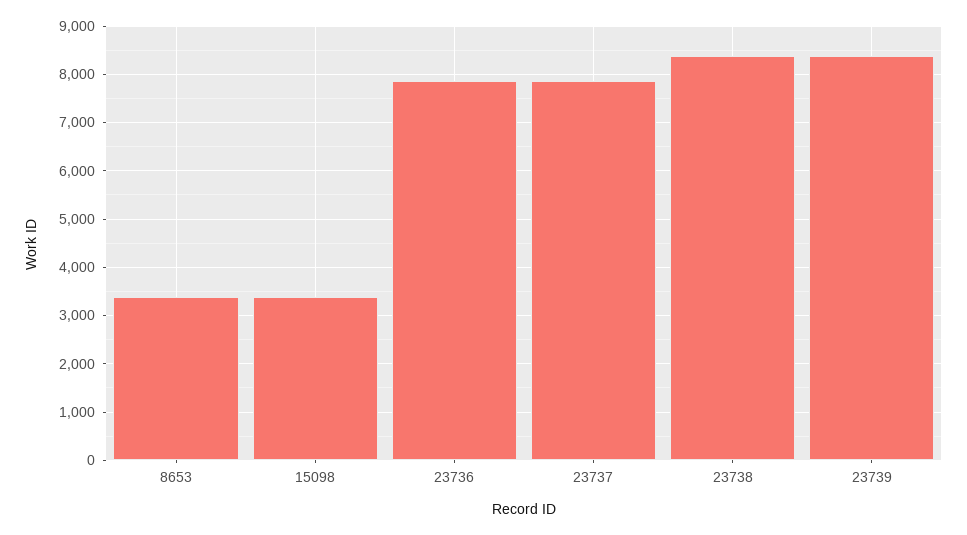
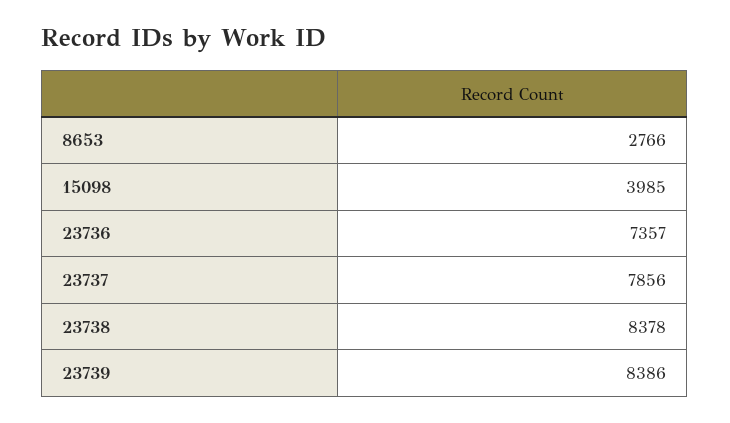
8653: 3400 -> 2766
15098: 3400 -> 3985
23736: 7800 -> 7357

